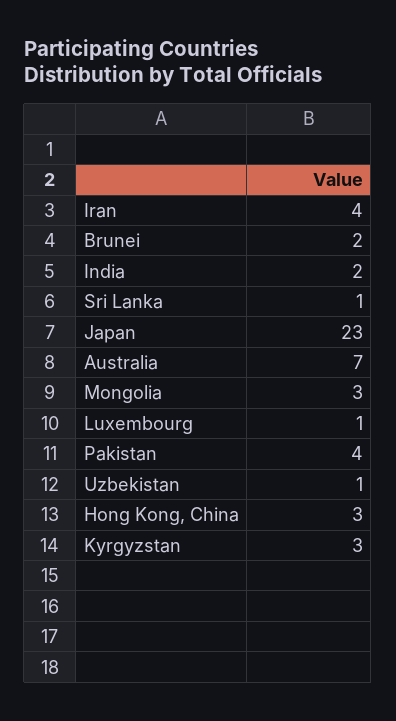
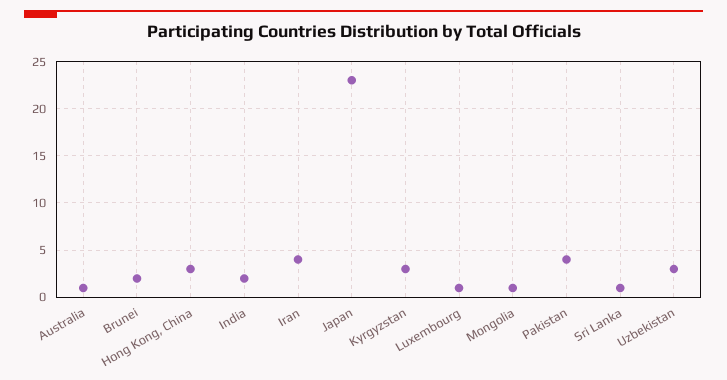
Australia: 7 -> 1
Mongolia: 3 -> 1
Uzbekistan: 1 -> 3

